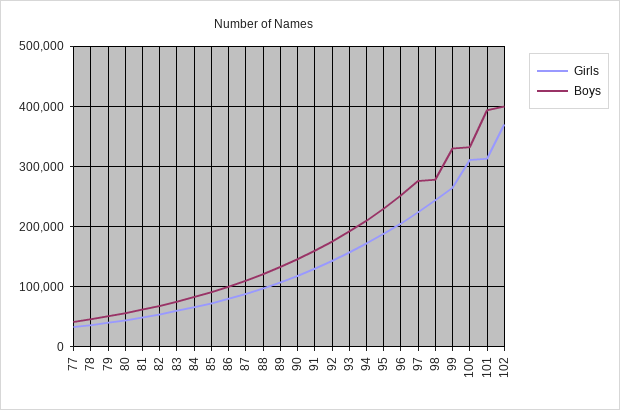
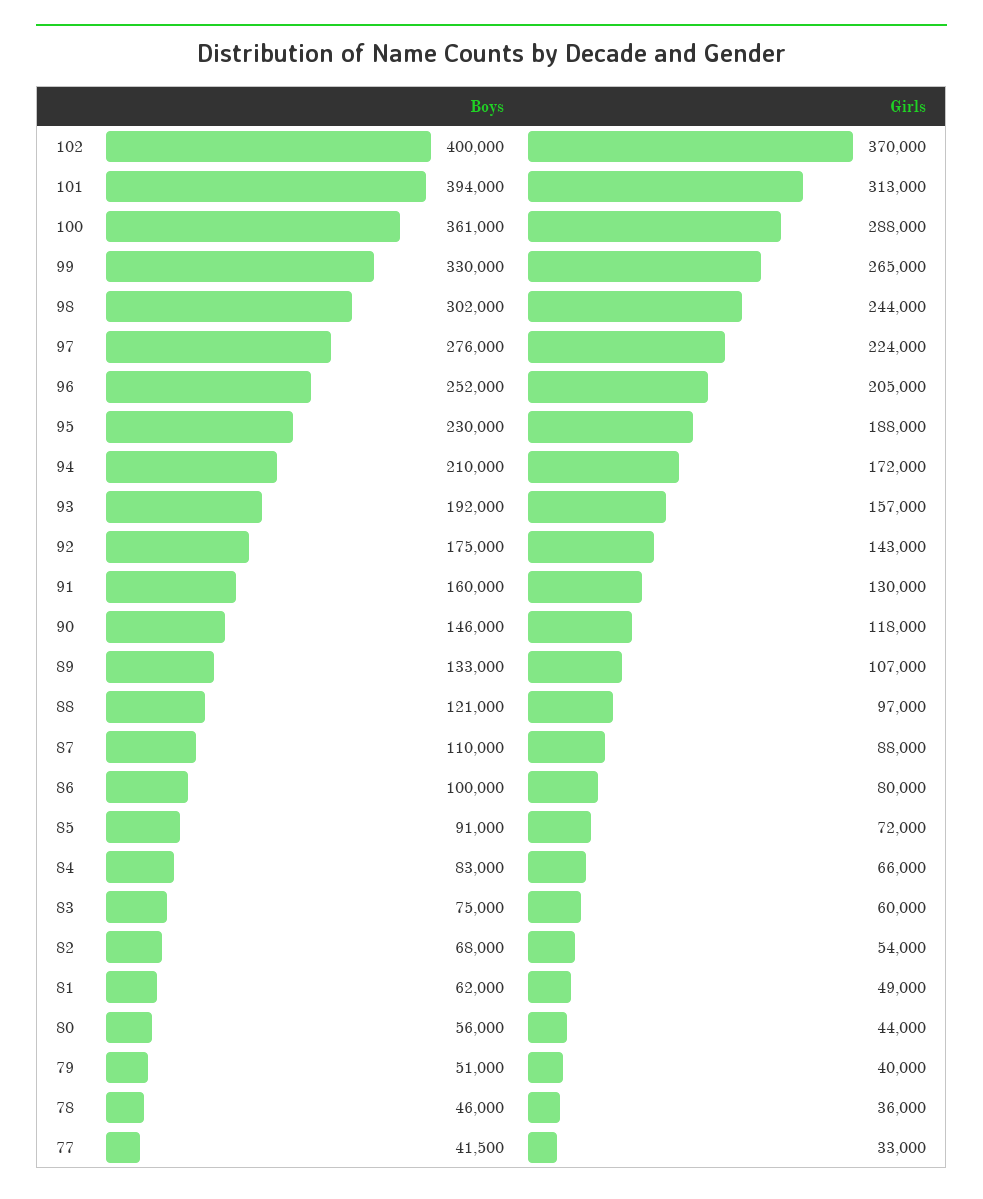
Boys, 98: 280000 -> 302000
Girls, 100: 310000 -> 288000
Boys, 100: 330000 -> 361000

